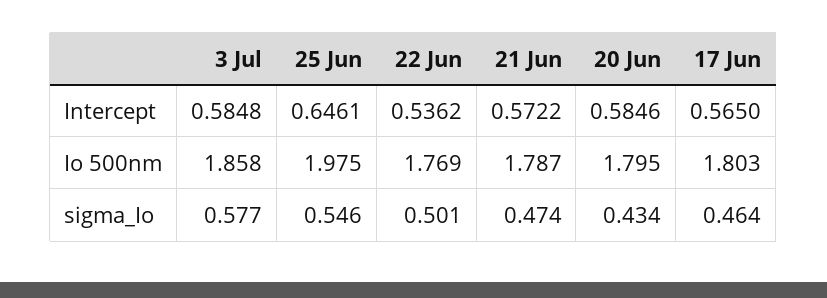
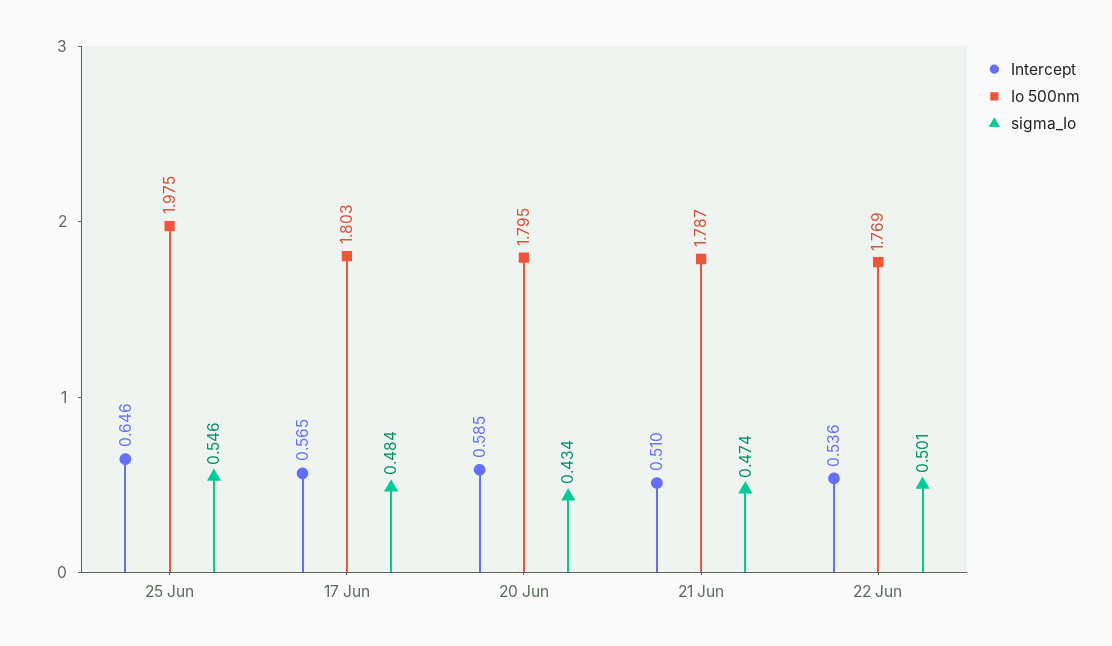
Intercept, 3 Jul: 0.5848 -> none
Intercept, 21 Jun: 0.5722 -> 0.51
Io 500nm, 3 Jul: 1.858 -> none
sigma_Io, 3 Jul: 0.577 -> none
sigma_Io, 17 Jun: 0.464 -> 0.484

